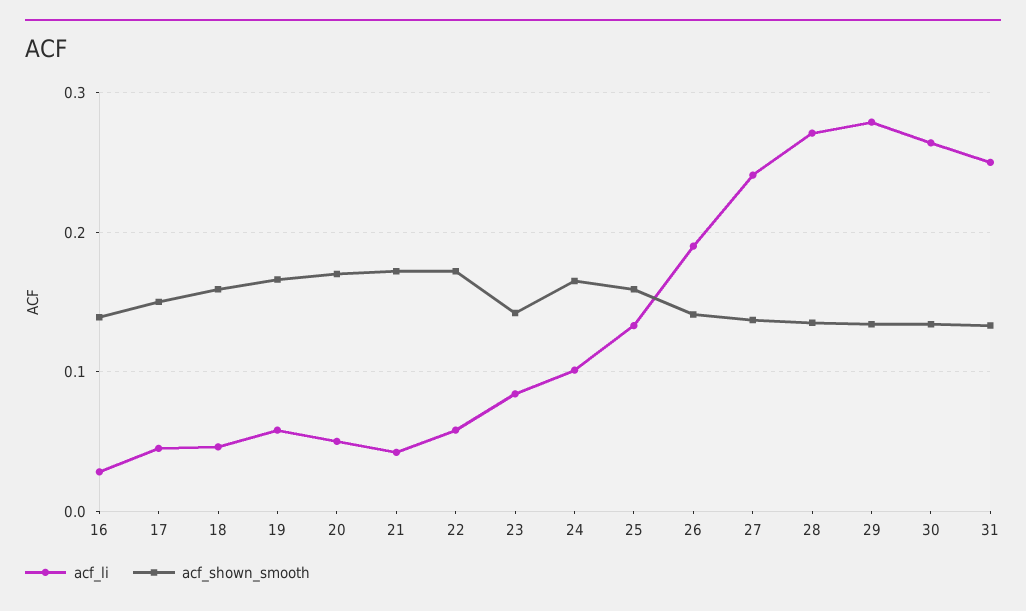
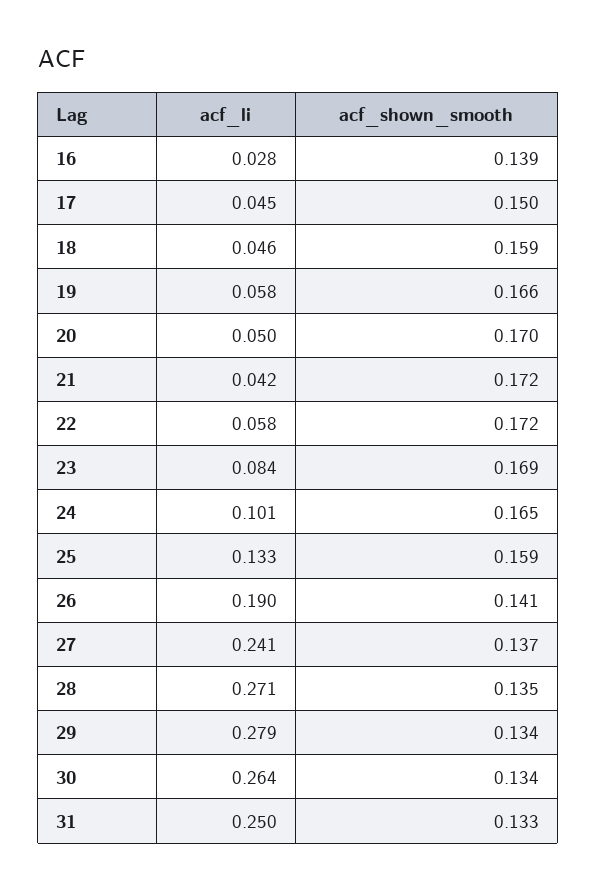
acf_shown_smooth, 23: 0.14 -> 0.169

